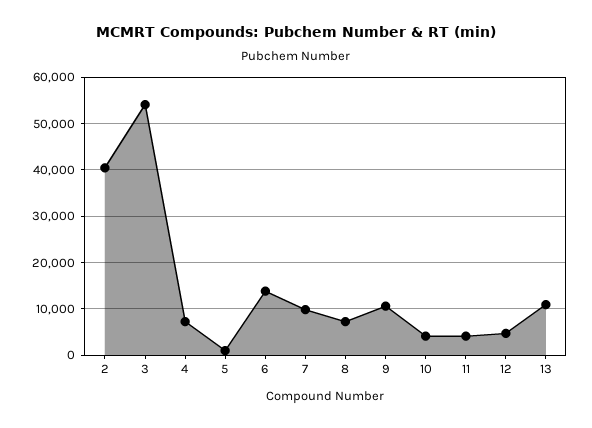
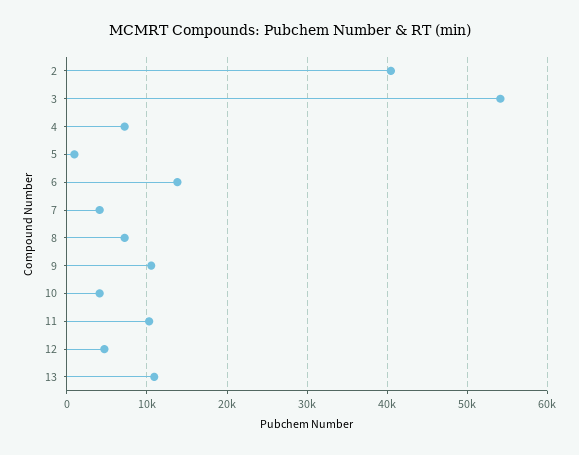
7: 10000 -> 4000
11: 4000 -> 10000

